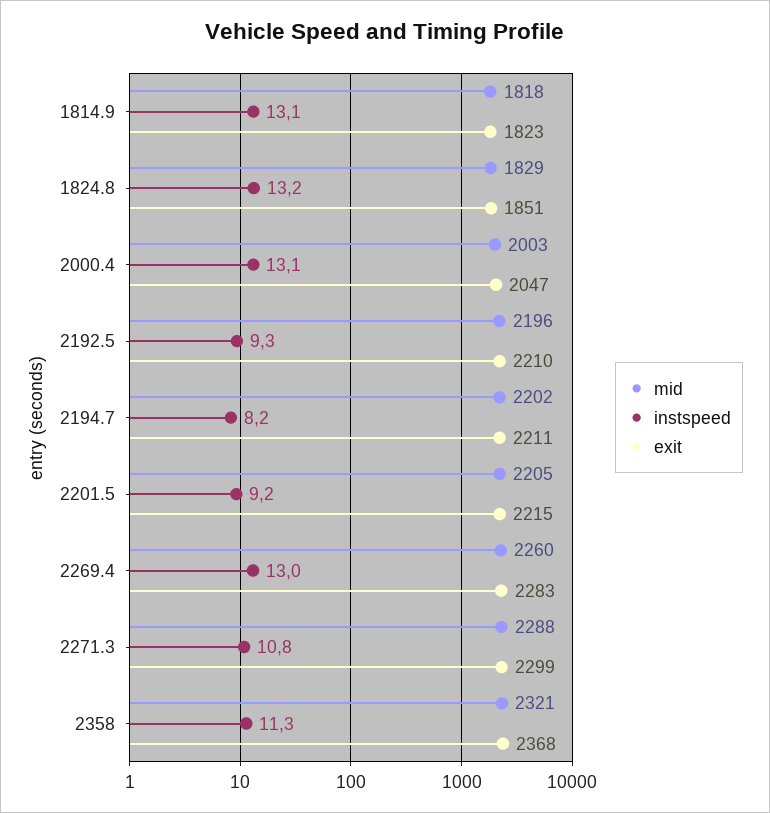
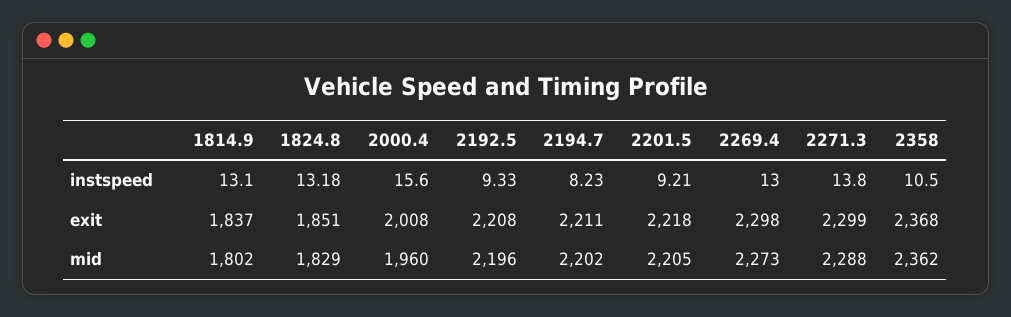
mid, 1814.9: 1818 -> 1802
exit, 1814.9: 1823 -> 1837
mid, 2000.4: 2003 -> 1960
instspeed, 2000.4: 13.1 -> 15.6
exit, 2000.4: 2047 -> 2008
exit, 2192.5: 2210 -> 2208
exit, 2201.5: 2215 -> 2218
mid, 2269.4: 2260 -> 2273
exit, 2269.4: 2283 -> 2298
instspeed, 2271.3: 10.8 -> 13.8
mid, 2358: 2321 -> 2362
instspeed, 2358: 11.3 -> 10.5

